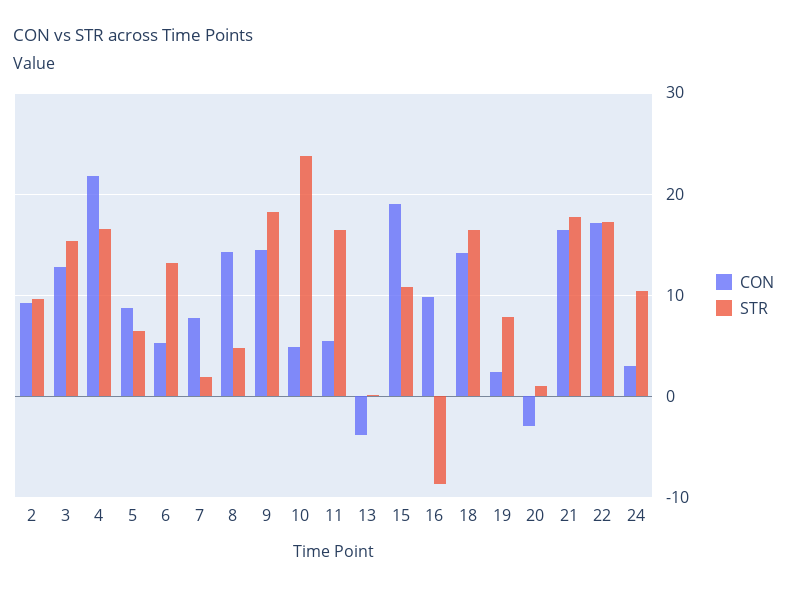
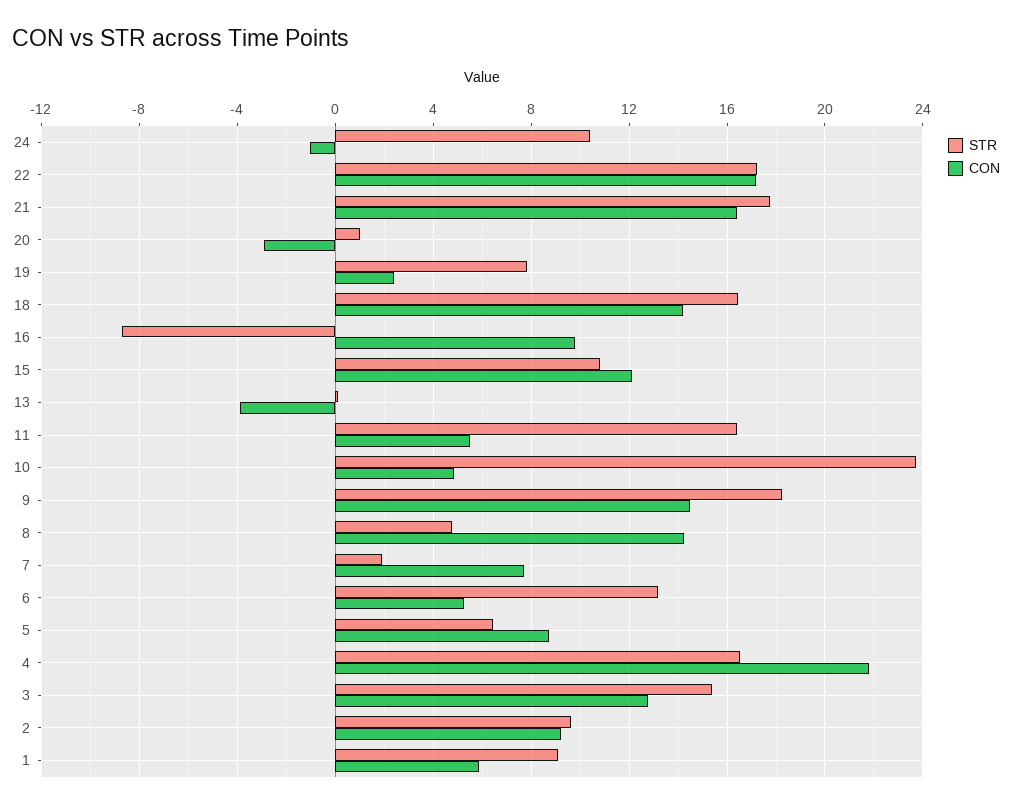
CON, 15: 19 -> 12
CON, 24: 3 -> -1
STR, 1: none -> 9
CON, 1: none -> 6

